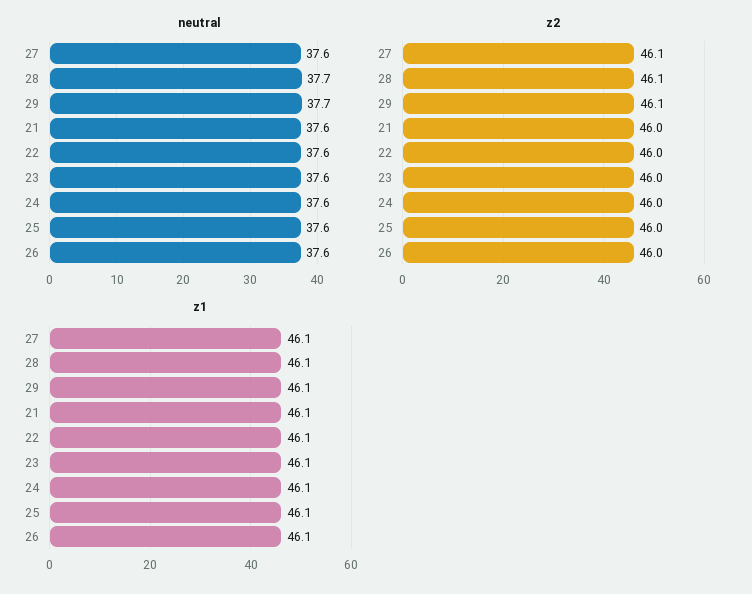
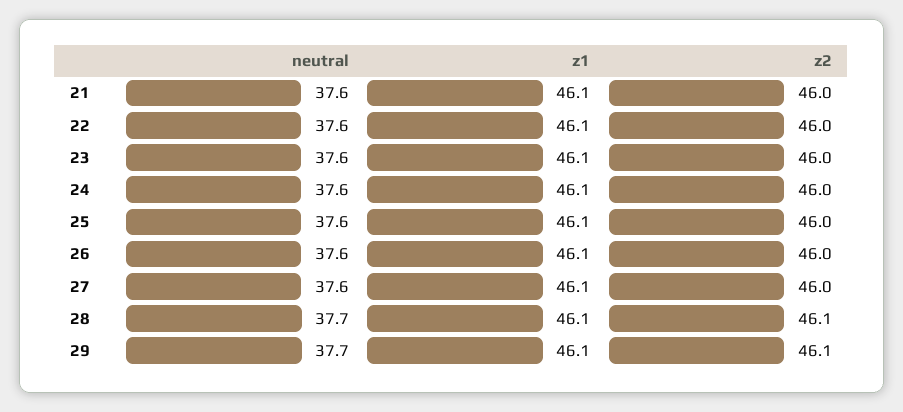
z2, 27: 46.1 -> 46

